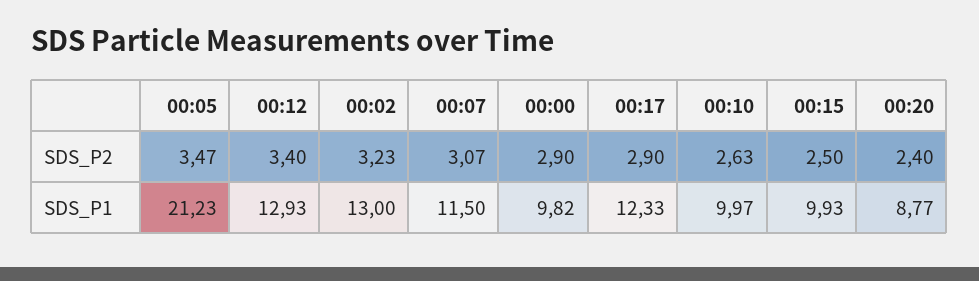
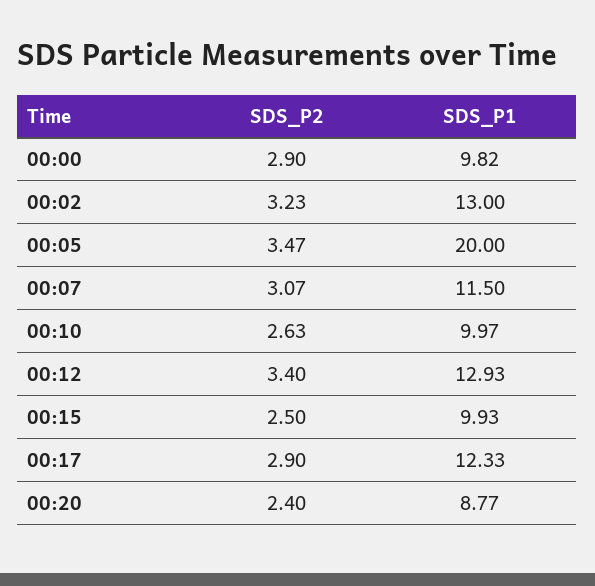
00:05, SDS_P1: 21.23 -> 20

